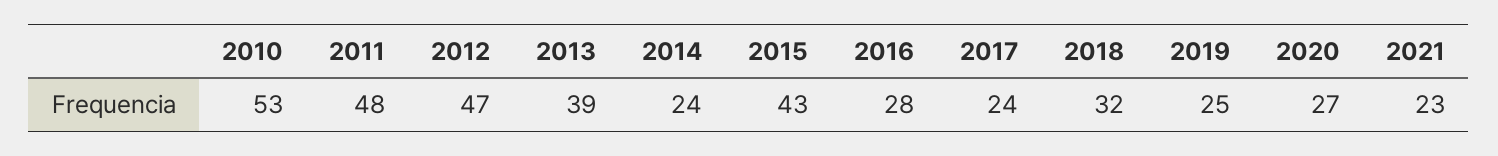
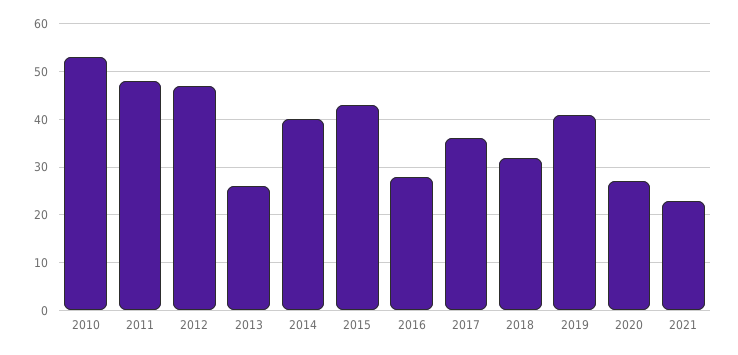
2013: 39 -> 25
2014: 24 -> 40
2017: 24 -> 35
2019: 25 -> 40

